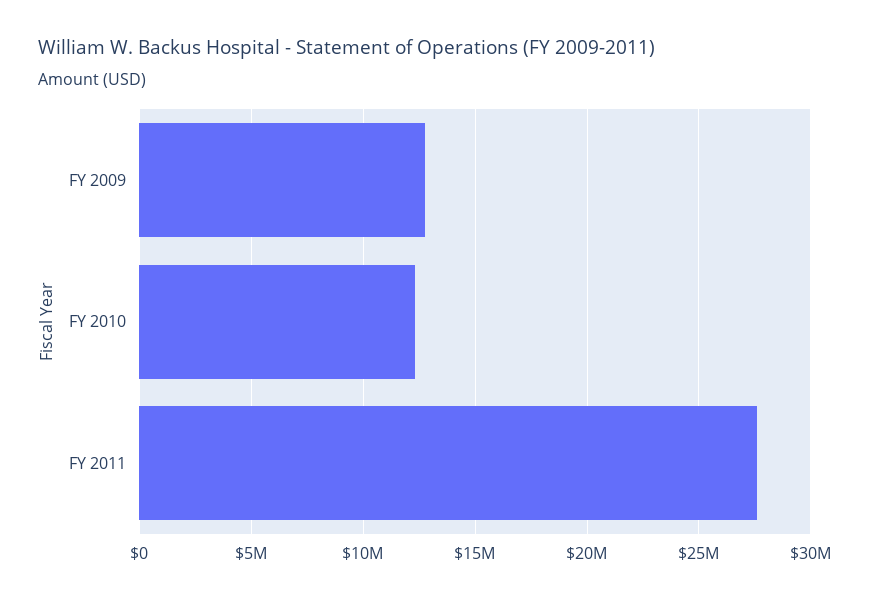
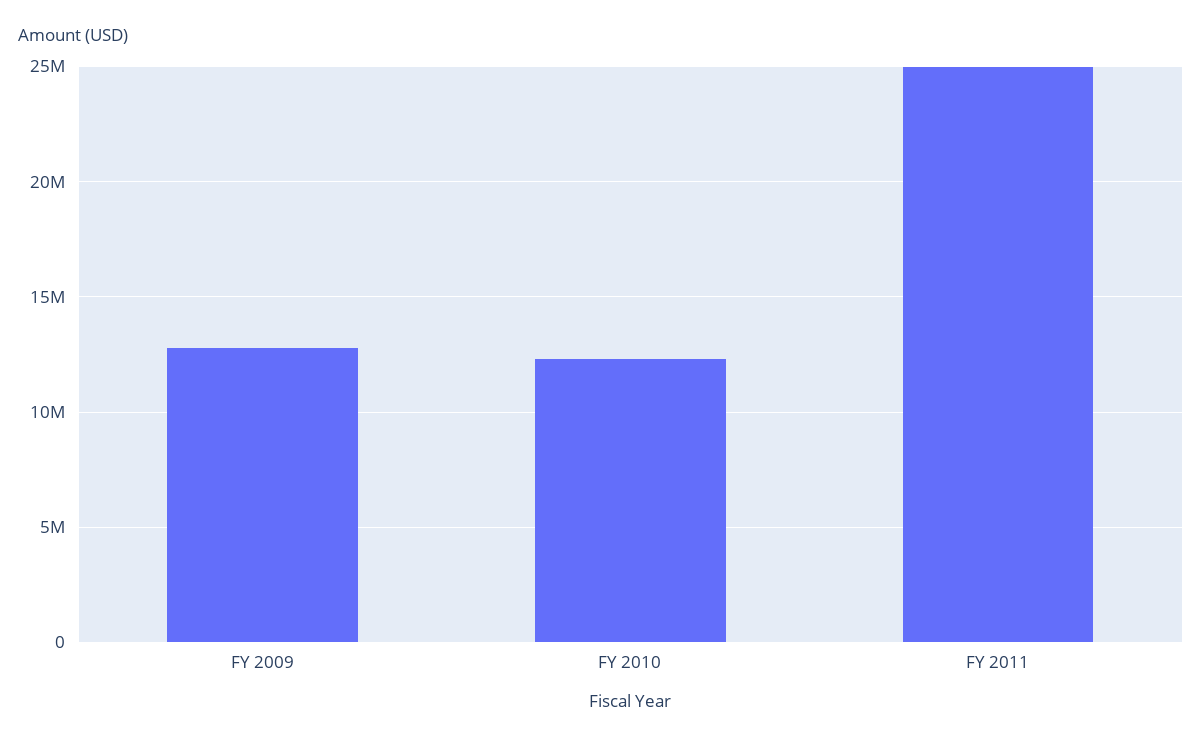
FY 2011: 27500000 -> 25000000

